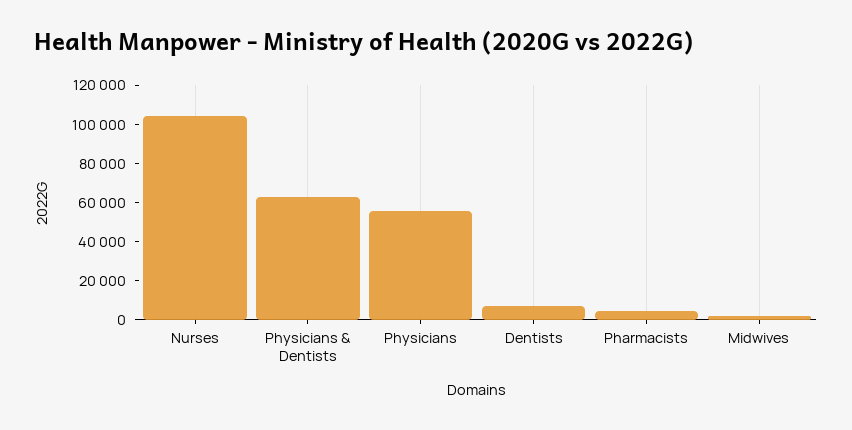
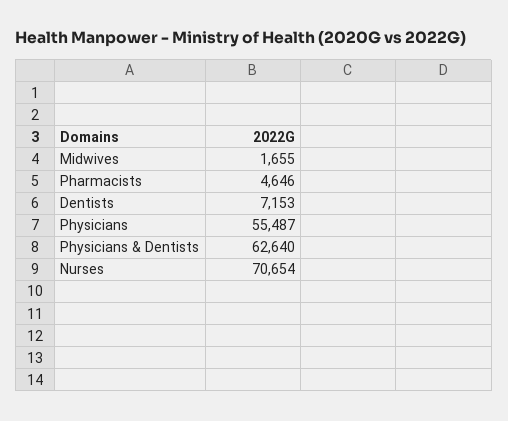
Nurses: 105000 -> 70654

